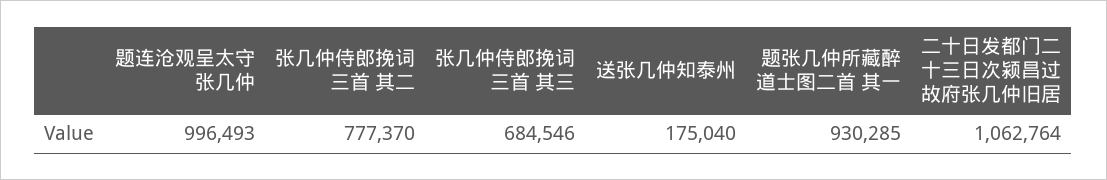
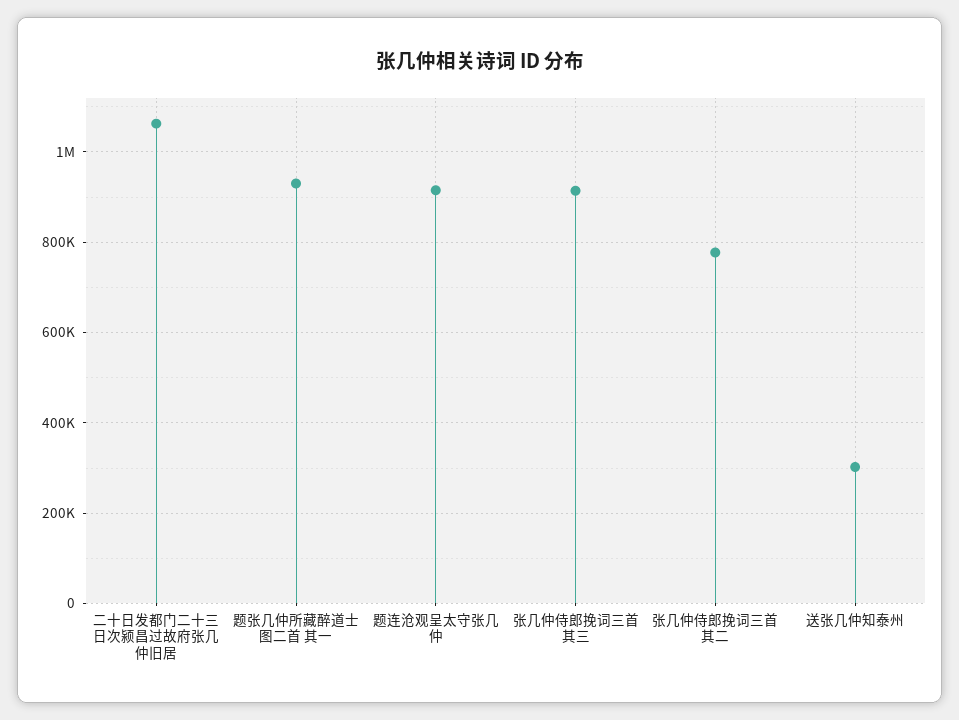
题连沧观呈太守张几仲: 996493 -> 920000
张几仲侍郎挽词三首 其三: 684546 -> 920000
送张几仲知泰州: 175040 -> 300000

